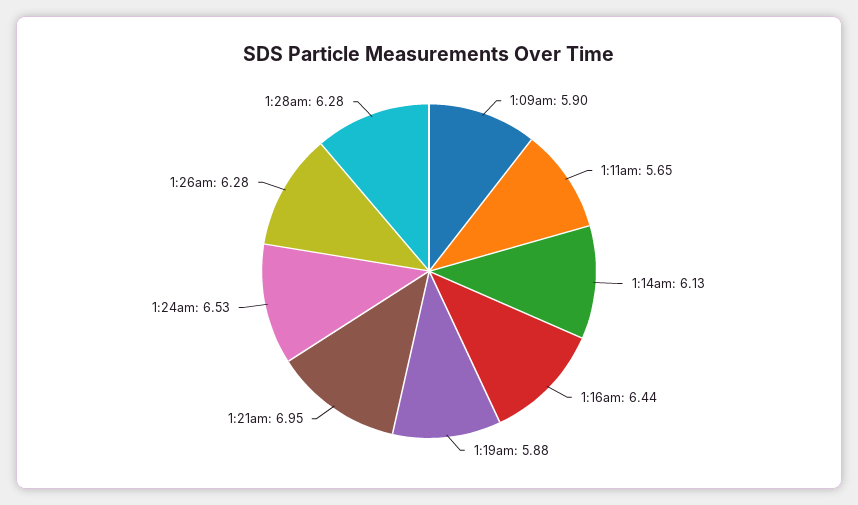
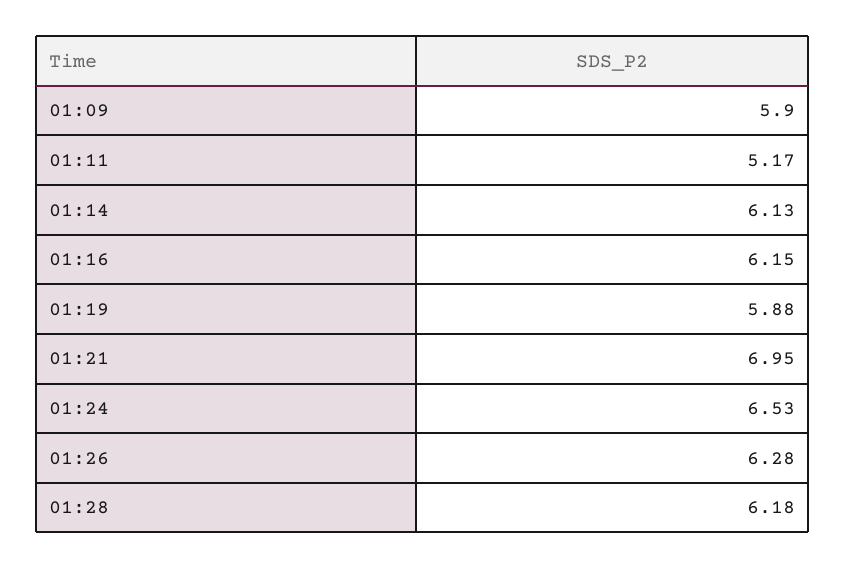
1:11am: 5.65 -> 5.17
1:16am: 6.44 -> 6.15
1:28am: 6.28 -> 6.18

